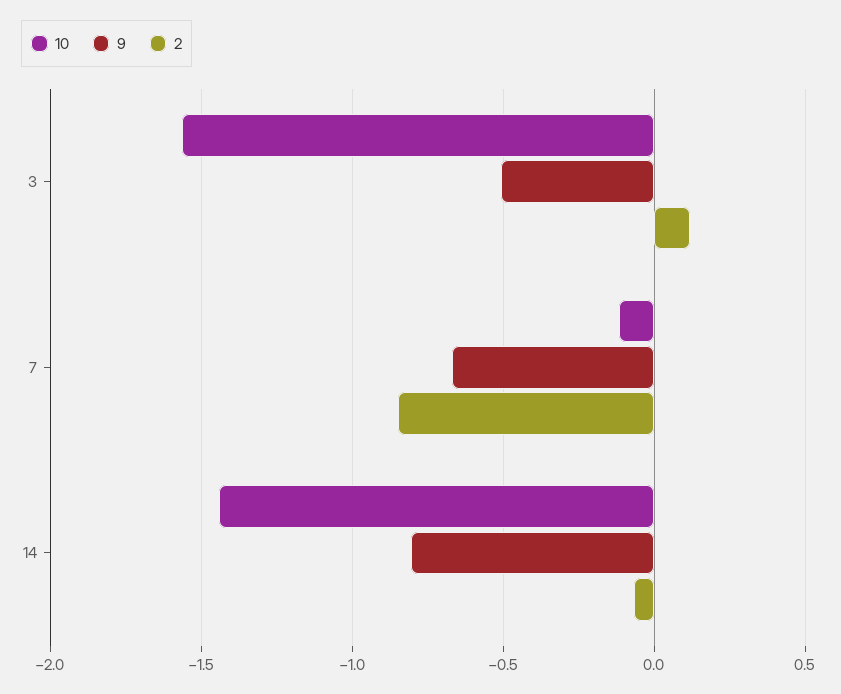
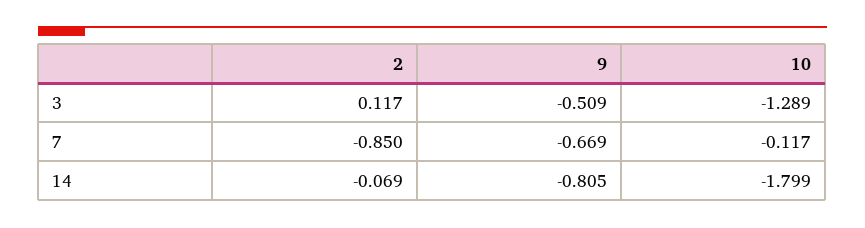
10, 3: -1.55 -> -1.289
10, 14: -1.45 -> -1.799

